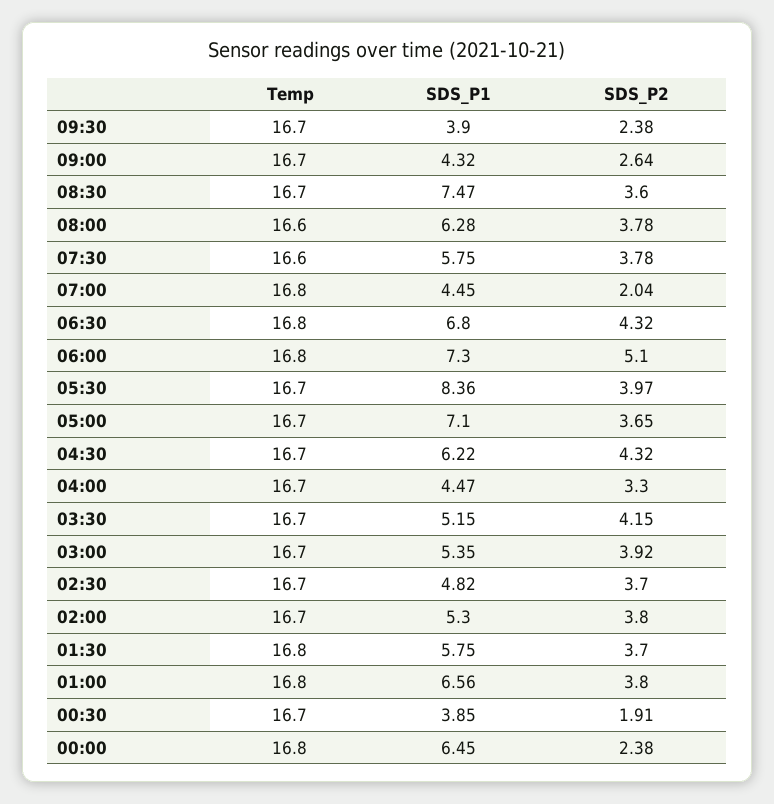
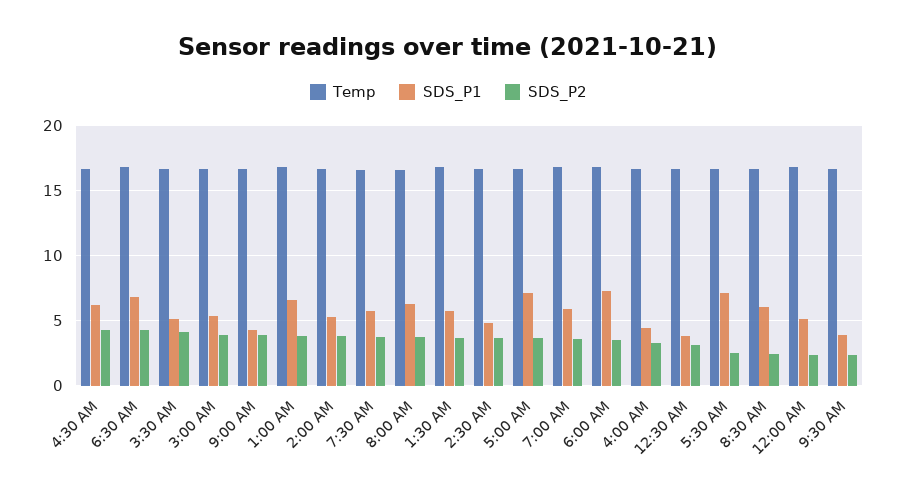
SDS_P2, 09:00: 2.64 -> 4
SDS_P1, 08:30: 7.47 -> 6
SDS_P2, 08:30: 3.6 -> 2.5
SDS_P1, 07:00: 4.45 -> 6
SDS_P2, 07:00: 2.04 -> 3.5
SDS_P2, 06:00: 5.1 -> 3.5
SDS_P1, 05:30: 8.36 -> 7
SDS_P2, 05:30: 3.97 -> 2.5
SDS_P2, 00:30: 1.91 -> 3
SDS_P1, 00:00: 6.45 -> 5

